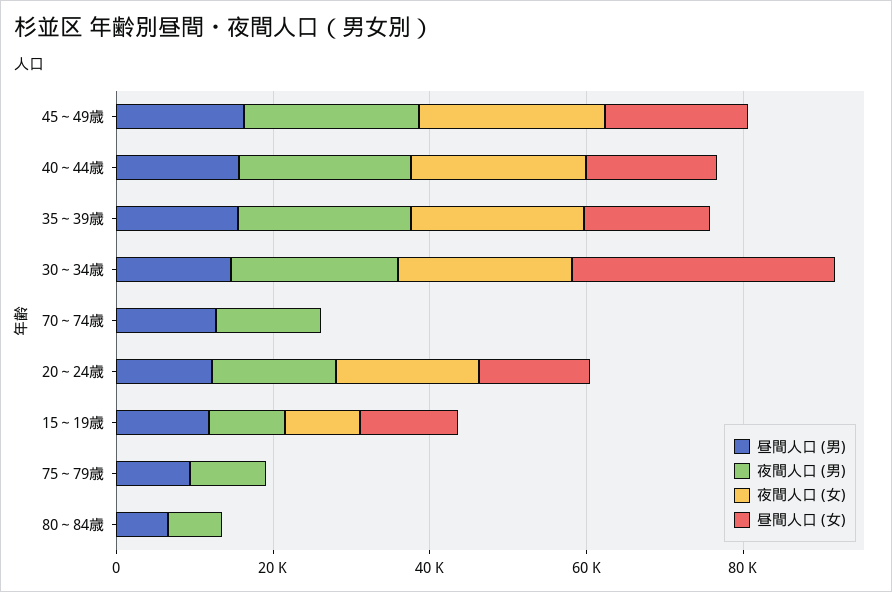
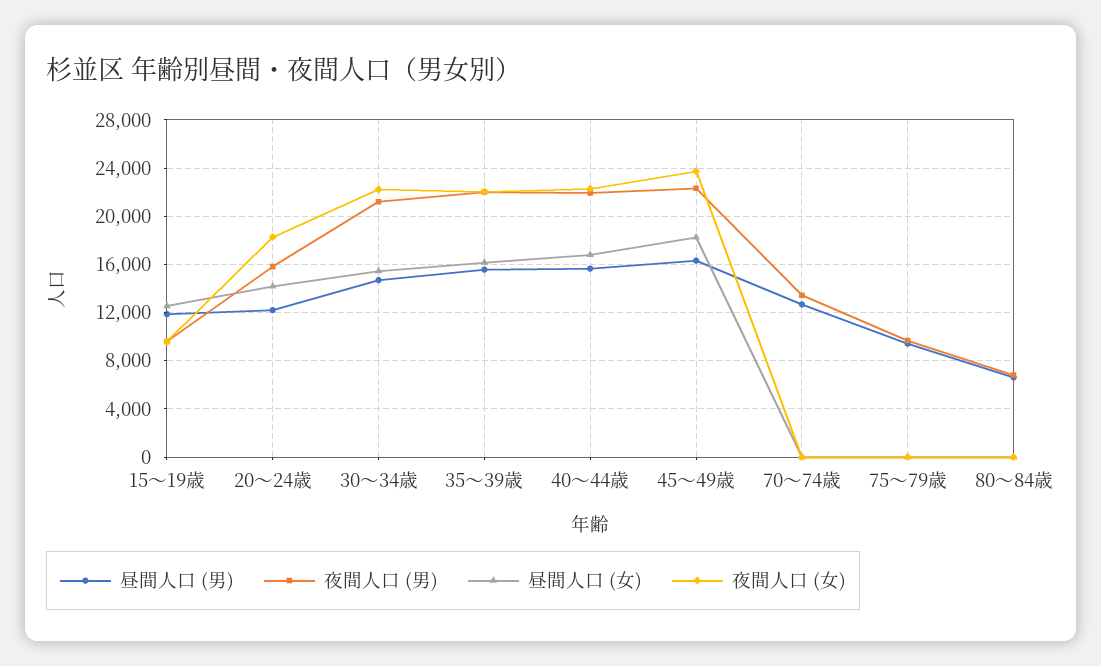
昼間人口 (女), 30～34歳: 35000 -> 15500

